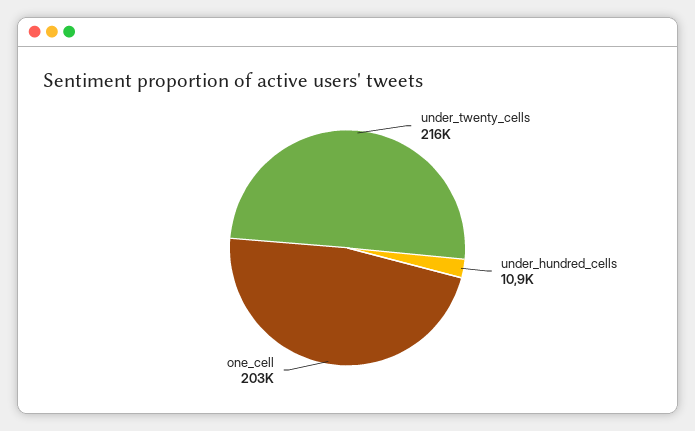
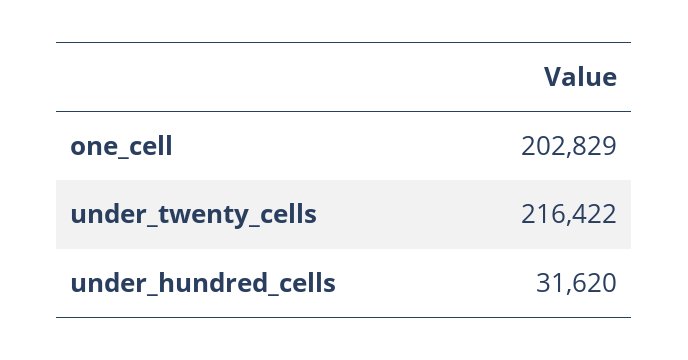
under_hundred_cells: 10900 -> 31620

